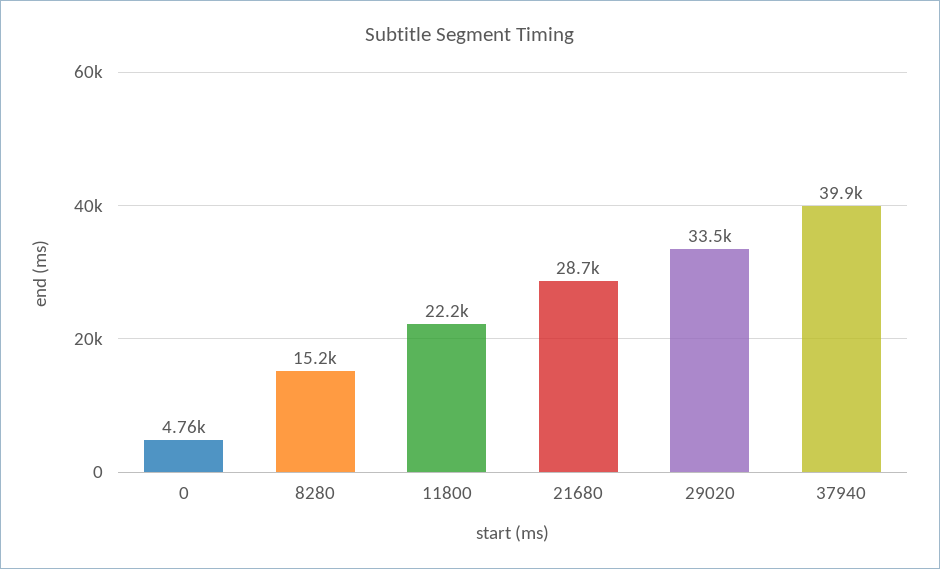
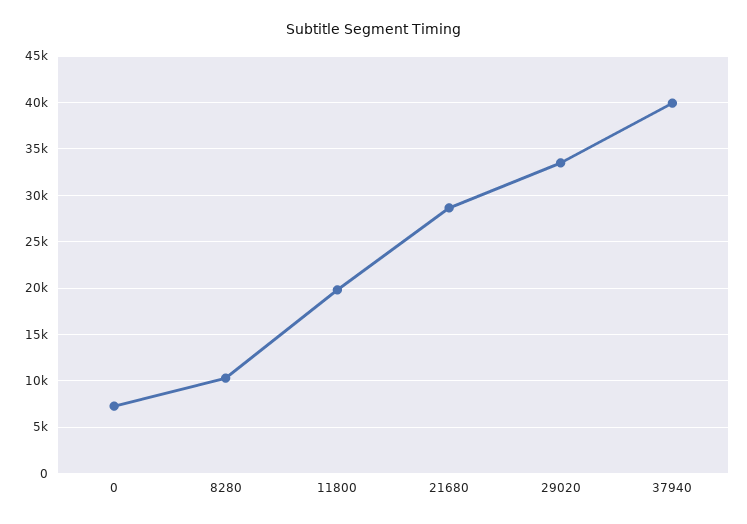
0: 4760 -> 7000
8280: 15200 -> 10000
11800: 22200 -> 20000

